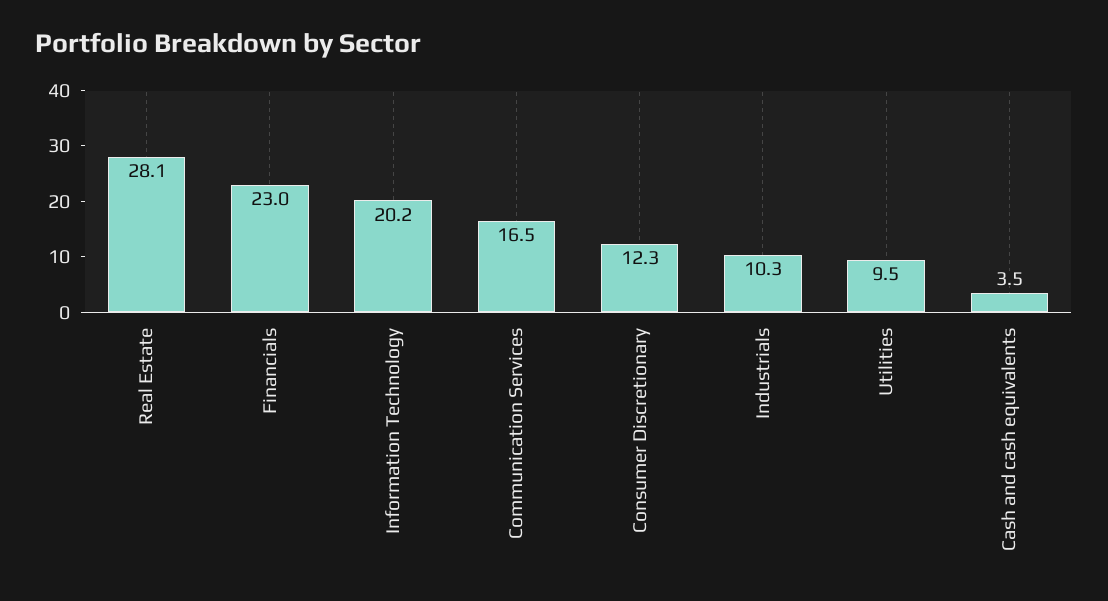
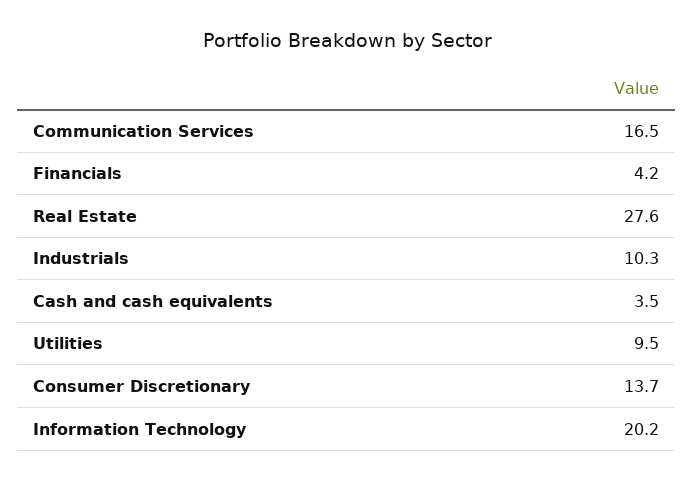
Real Estate: 28.1 -> 27.6
Financials: 23 -> 4.2
Consumer Discretionary: 12.3 -> 13.7

